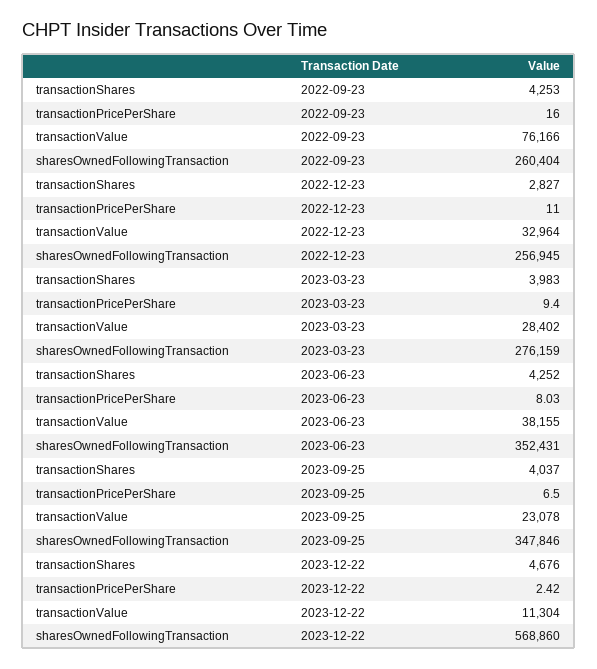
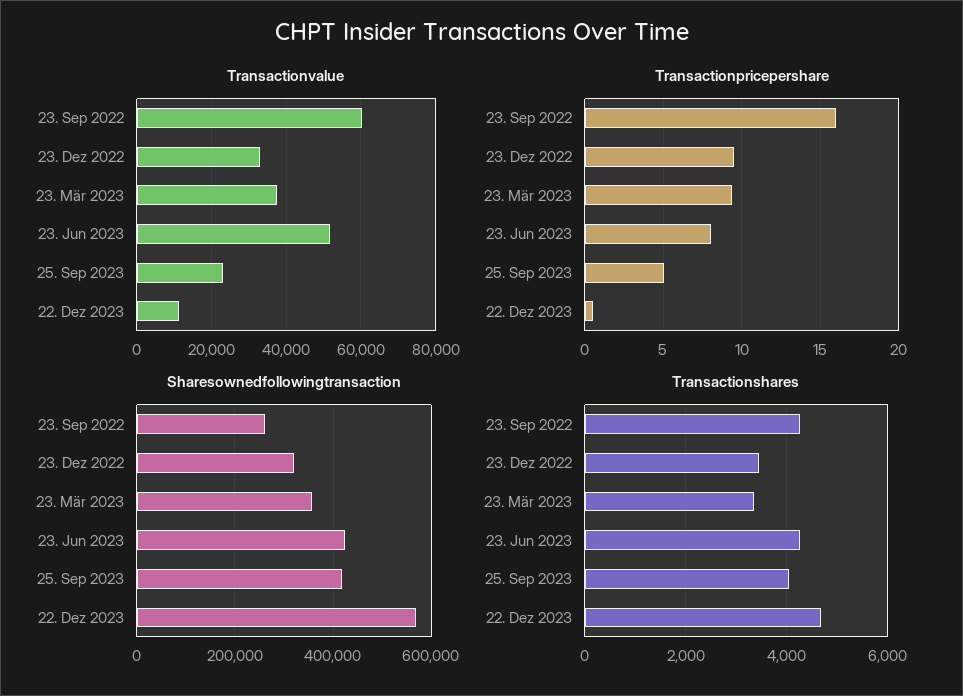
transactionValue, 2022-09-23: 76166 -> 60000
transactionShares, 2022-12-23: 2827 -> 3400
transactionPricePerShare, 2022-12-23: 11 -> 9.5
sharesOwnedFollowingTransaction, 2022-12-23: 256945 -> 320000
transactionShares, 2023-03-23: 3983 -> 3400
transactionValue, 2023-03-23: 28402 -> 38000
sharesOwnedFollowingTransaction, 2023-03-23: 276159 -> 360000
transactionValue, 2023-06-23: 38155 -> 52000
sharesOwnedFollowingTransaction, 2023-06-23: 352431 -> 420000
transactionPricePerShare, 2023-09-25: 6.5 -> 5
sharesOwnedFollowingTransaction, 2023-09-25: 347846 -> 420000
transactionPricePerShare, 2023-12-22: 2.42 -> 0.5

